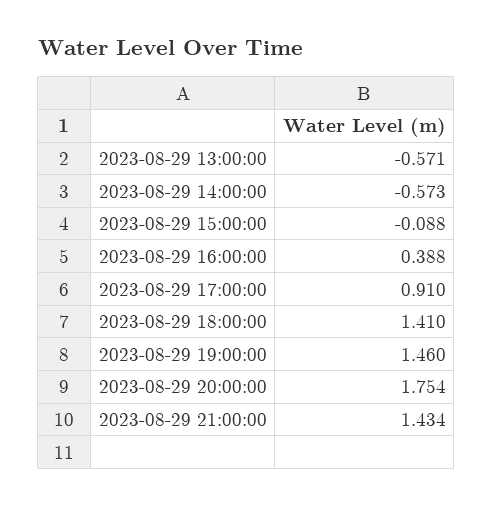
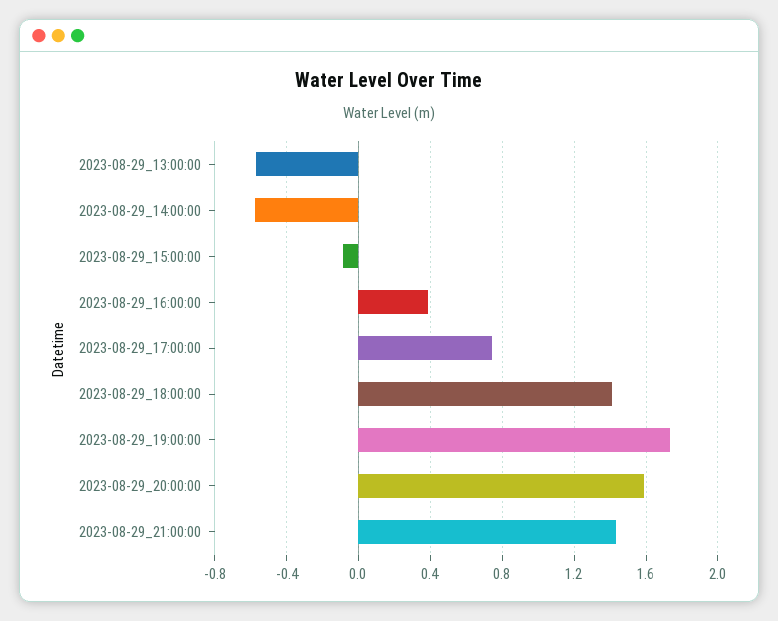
2023-08-29 17:00:00: 0.91 -> 0.75
2023-08-29 19:00:00: 1.46 -> 1.75
2023-08-29 20:00:00: 1.754 -> 1.6

